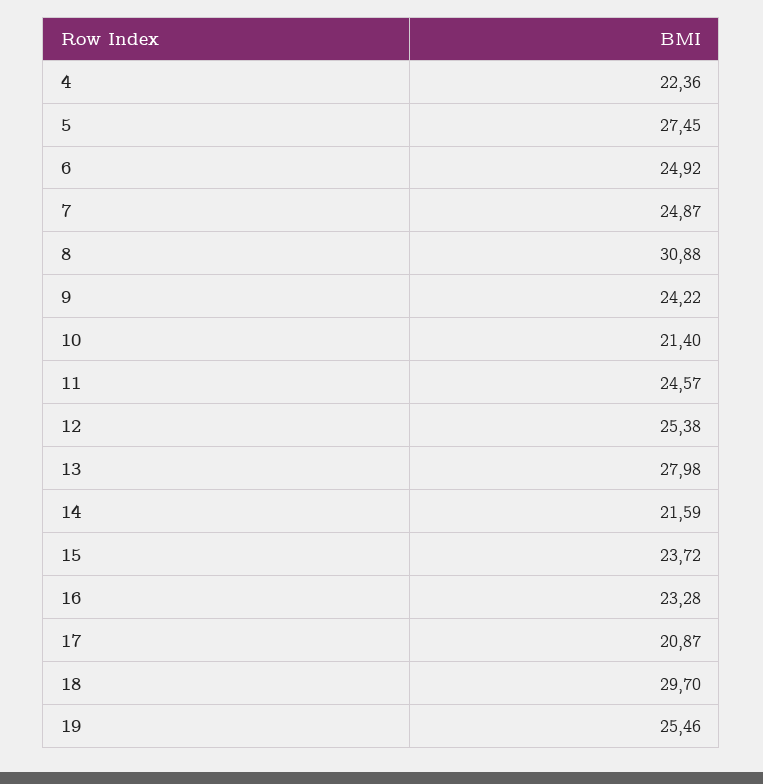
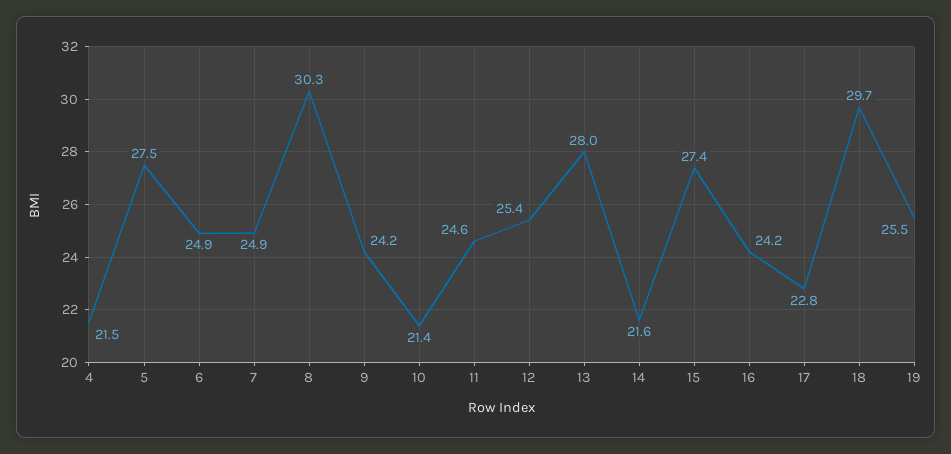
4: 22.36 -> 21.5
8: 30.88 -> 30.3
15: 23.72 -> 27.4
16: 23.28 -> 24.2
17: 20.87 -> 22.8

